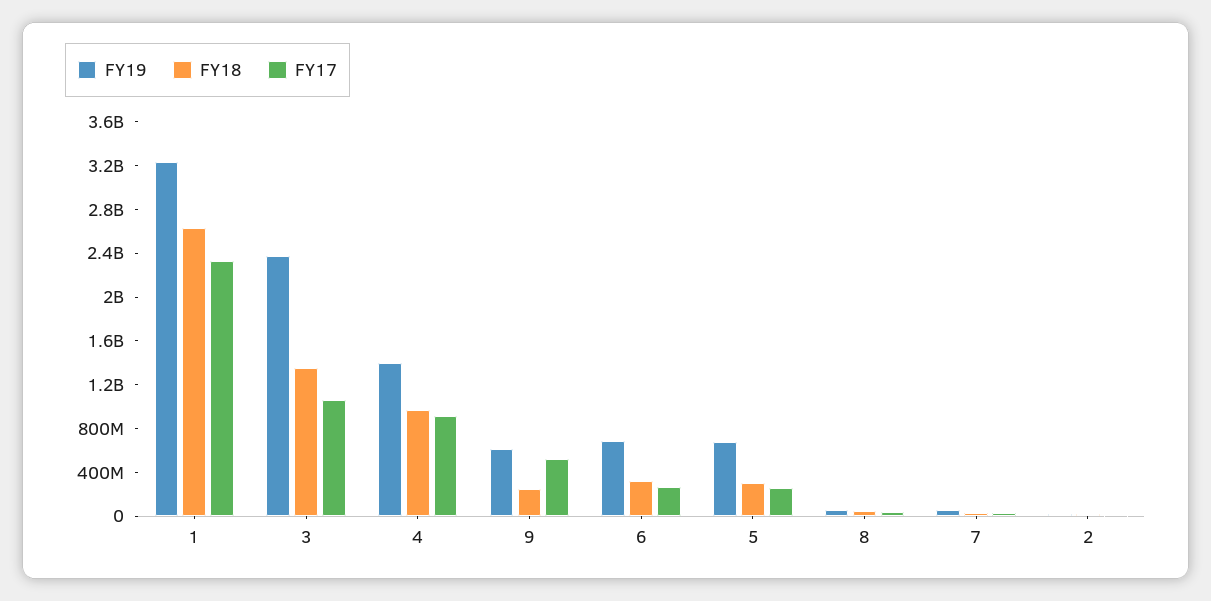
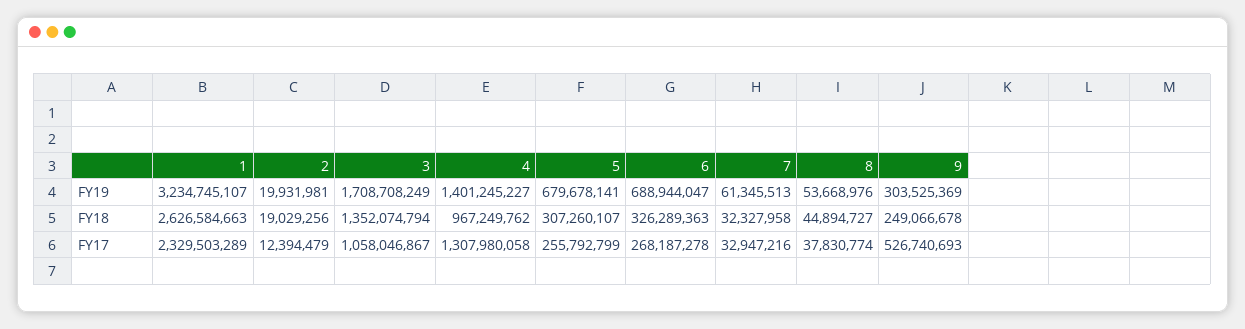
FY19, 3: 2400000000 -> 1708708249
FY17, 4: 900000000 -> 1307980058
FY19, 9: 600000000 -> 303525369

